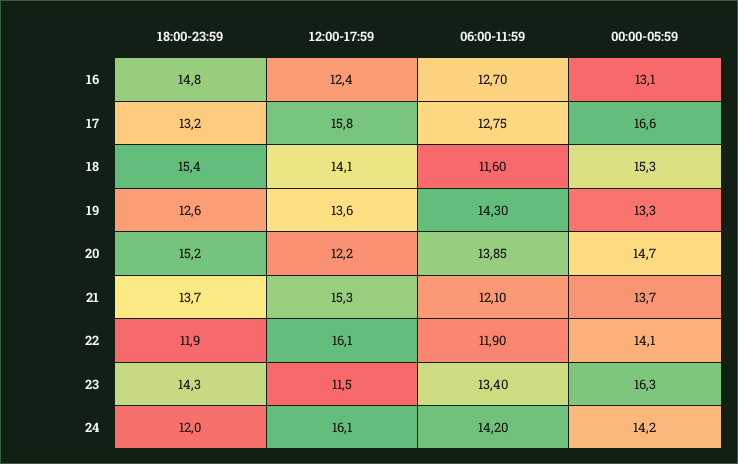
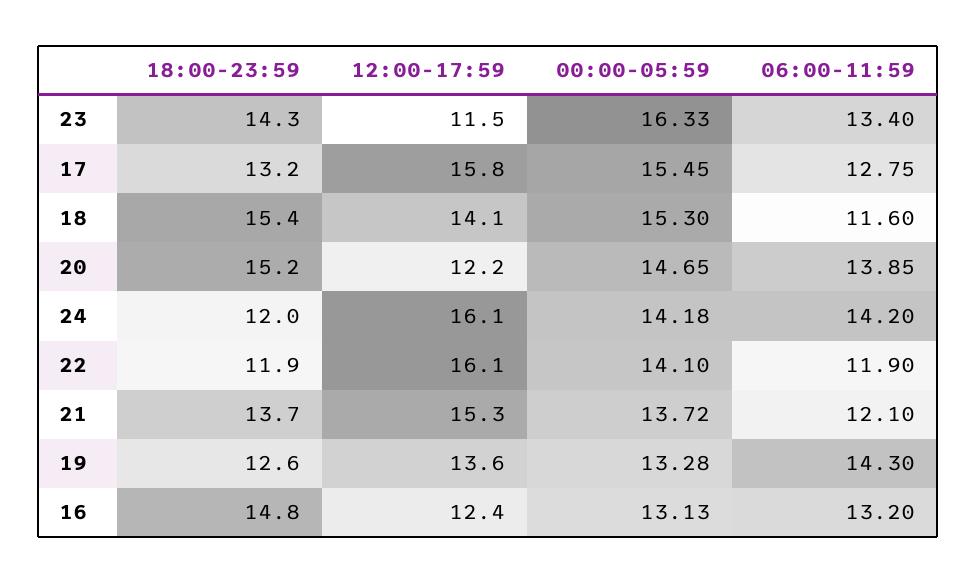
06:00-11:59, 16: 12.7 -> 13.2
00:00-05:59, 17: 16.6 -> 15.45

